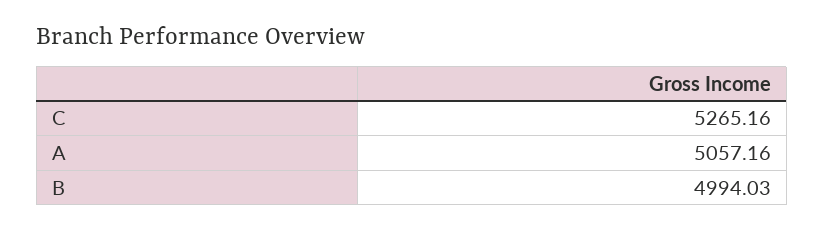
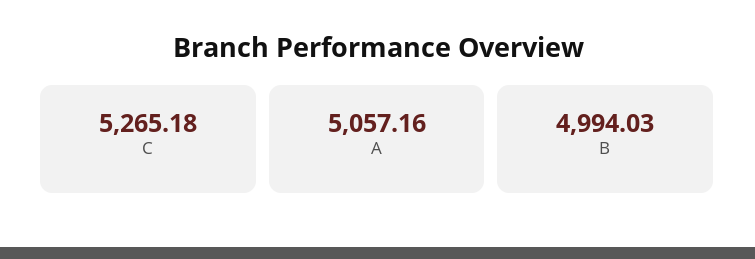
C: 5265.16 -> 5265.18

